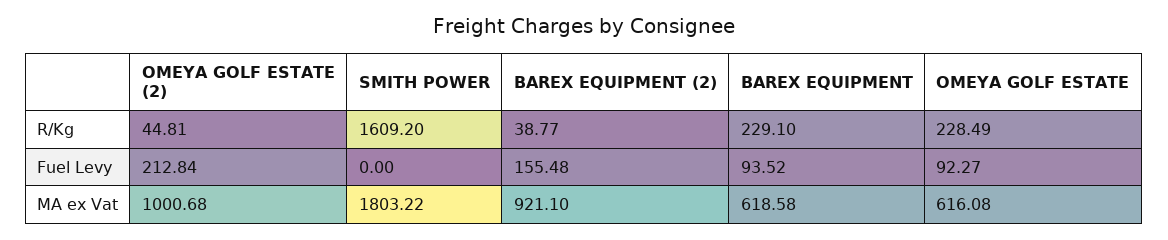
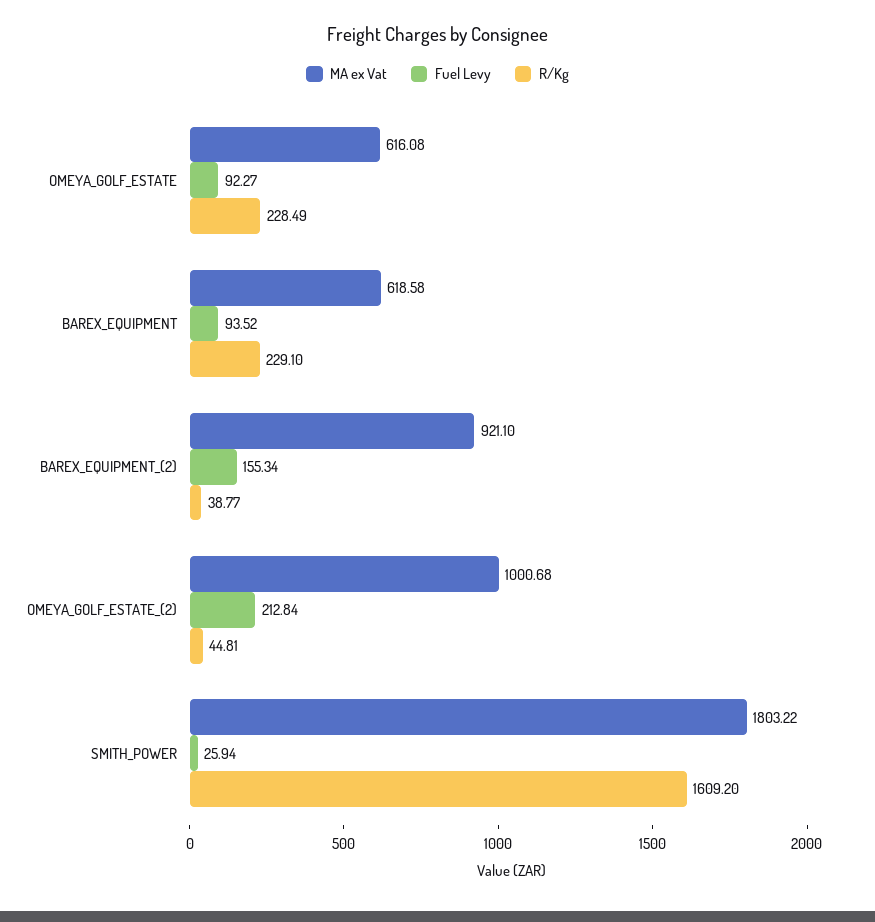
Fuel Levy, SMITH POWER: 0 -> 25.94
Fuel Levy, BAREX EQUIPMENT (2): 155.48 -> 155.34

